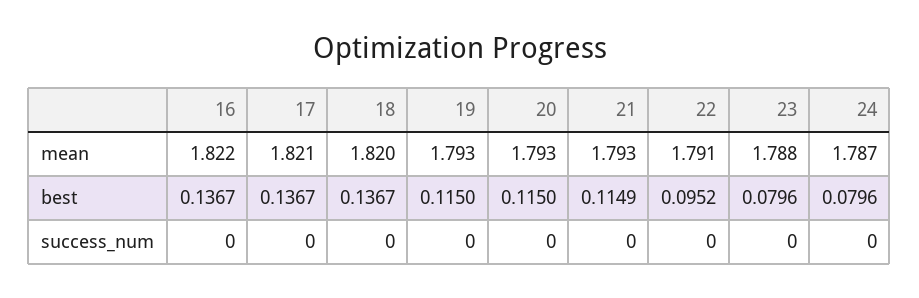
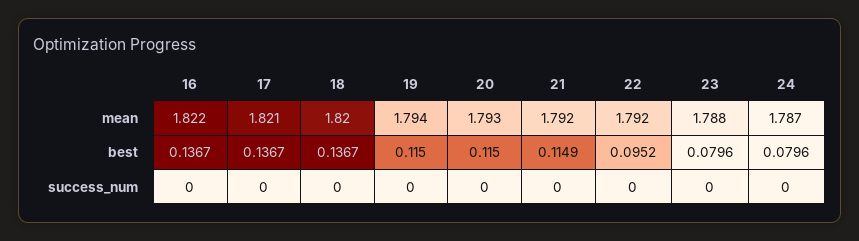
19, mean: 1.793 -> 1.794
21, mean: 1.793 -> 1.792
22, mean: 1.791 -> 1.792

